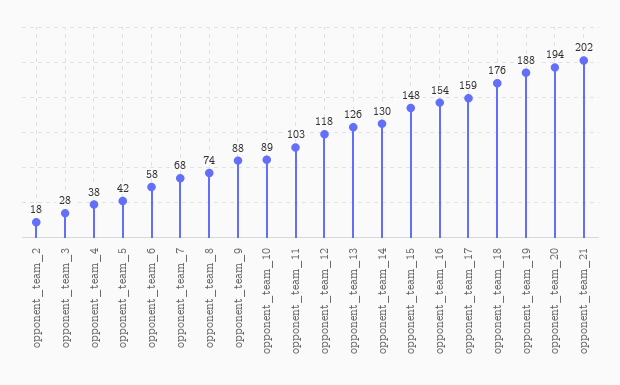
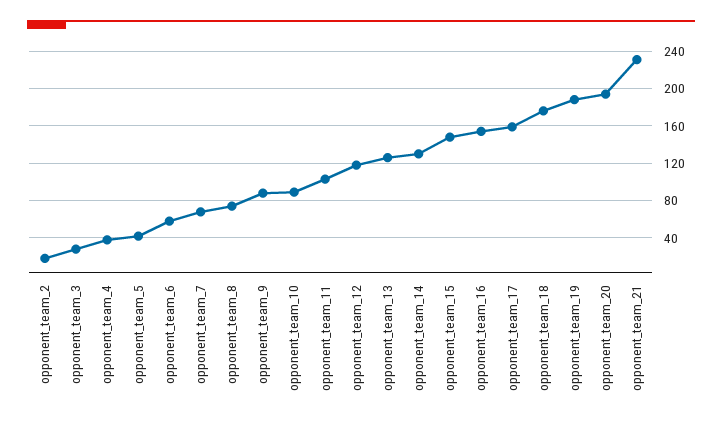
opponent_team_21: 202 -> 230

